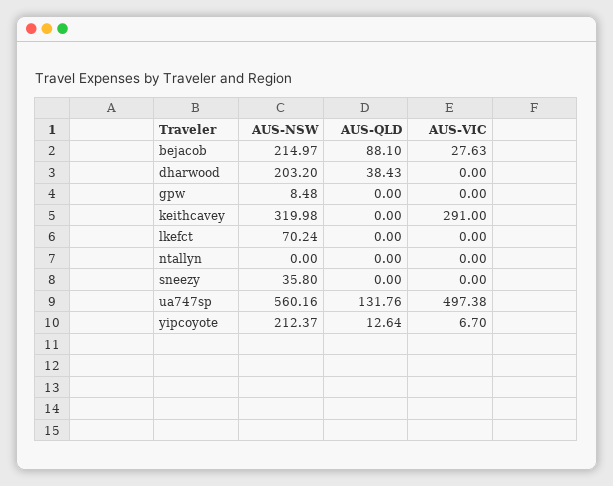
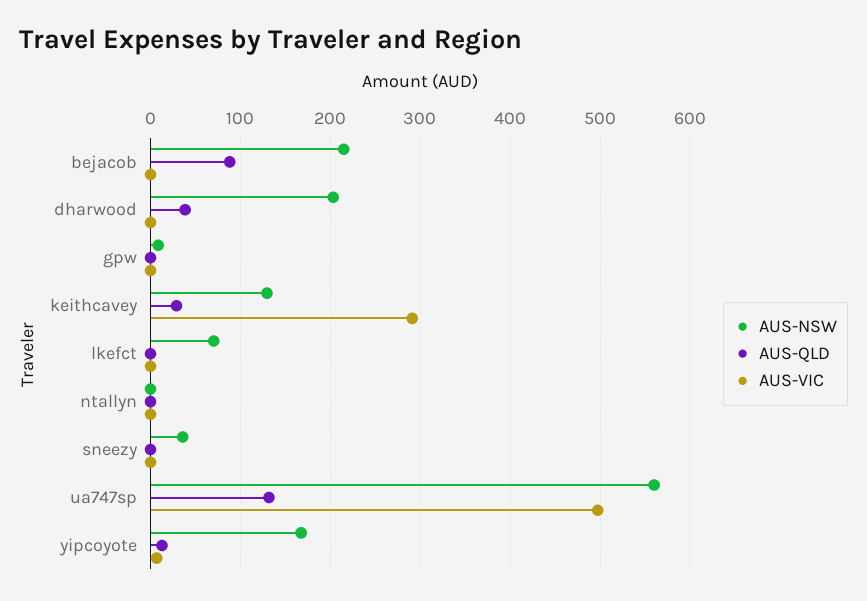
AUS-VIC, bejacob: 27.63 -> 0
AUS-NSW, keithcavey: 319.98 -> 130
AUS-QLD, keithcavey: 0 -> 30
AUS-NSW, yipcoyote: 212.37 -> 170

